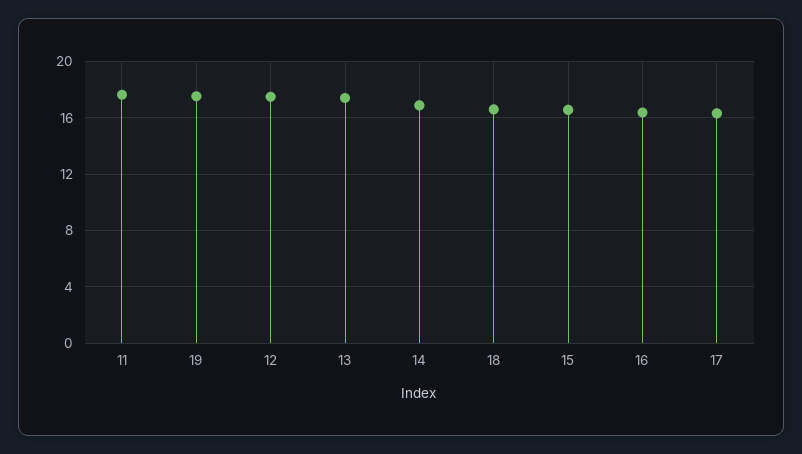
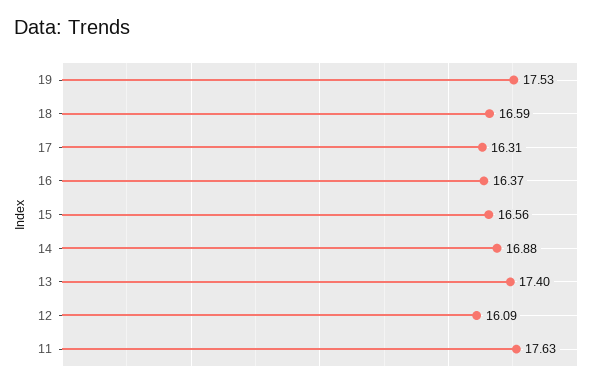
12: 17.5 -> 16.09

